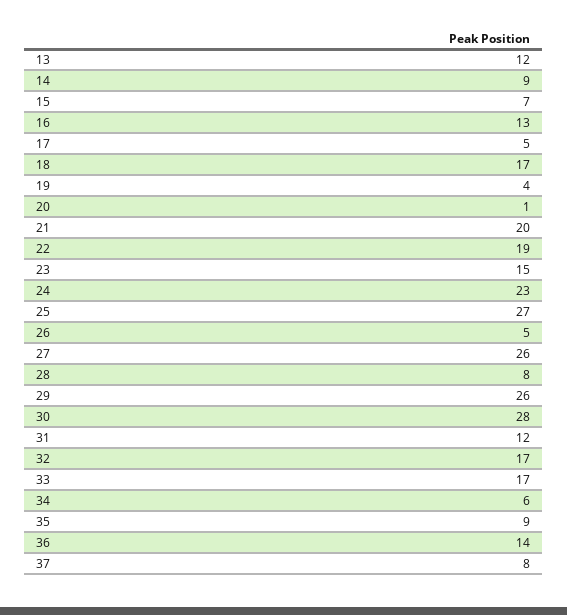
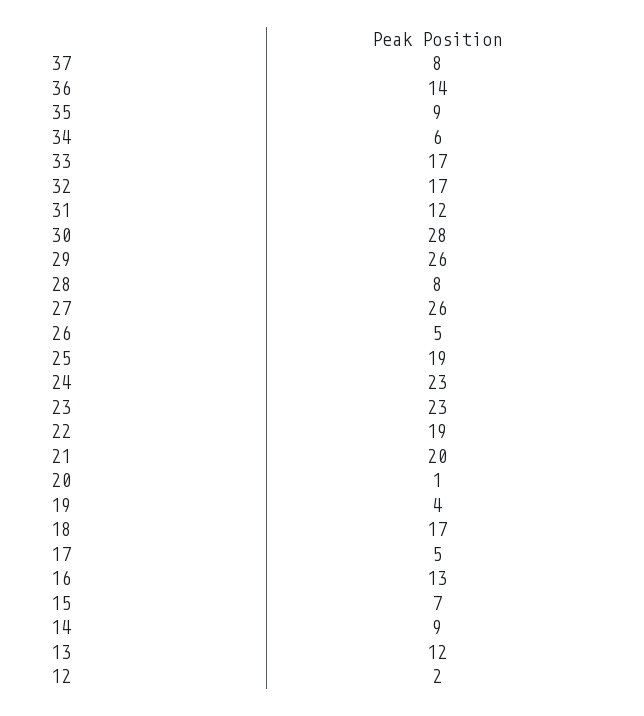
23: 15 -> 23
25: 27 -> 19
12: none -> 2

